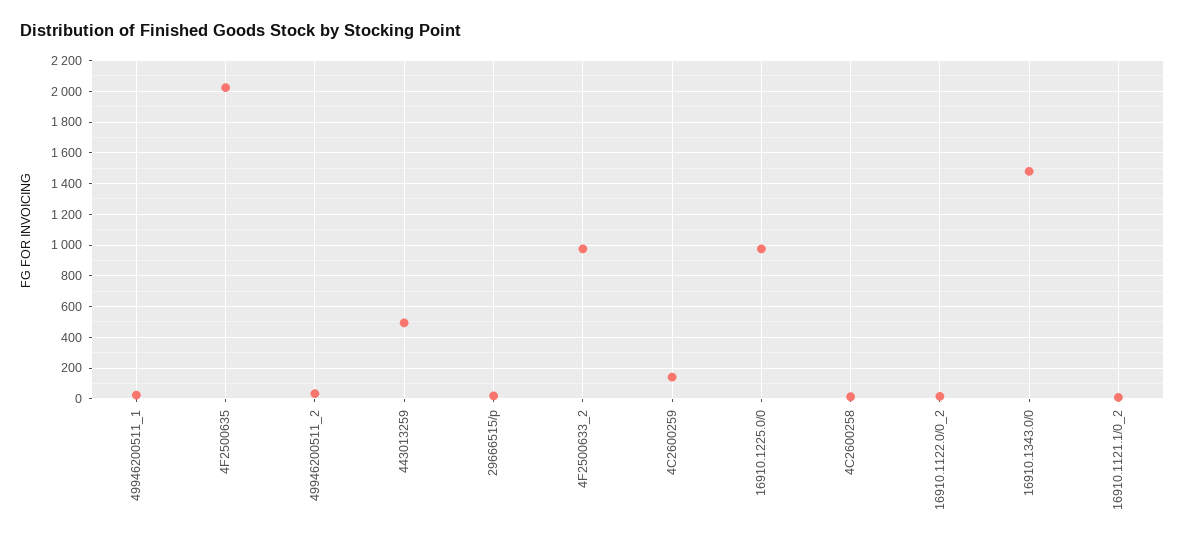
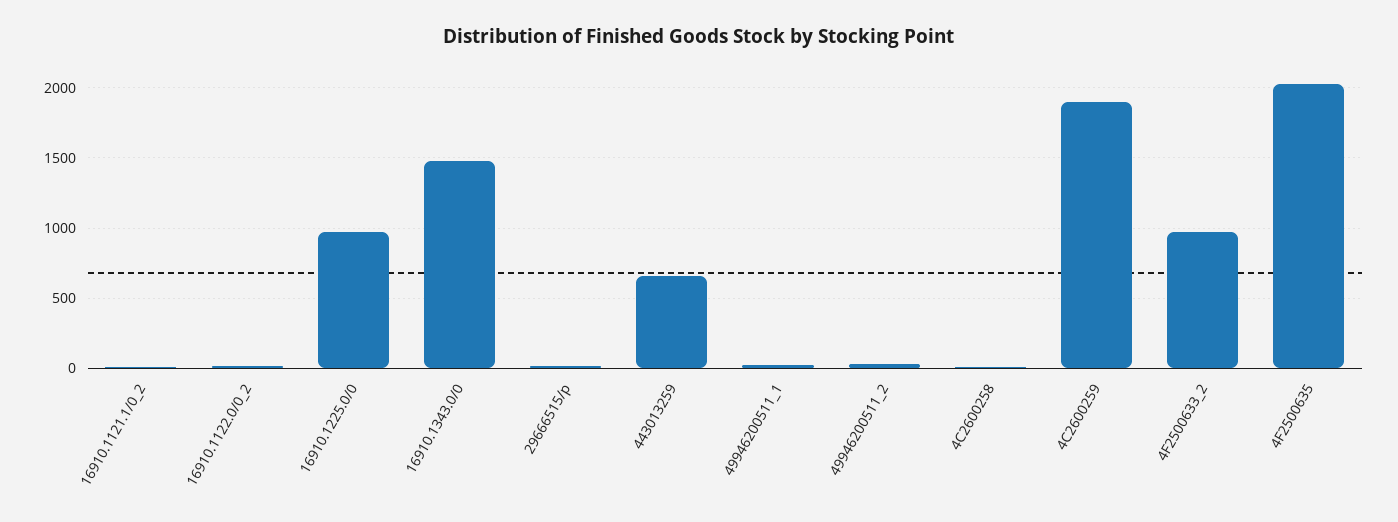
443013259: 500 -> 650
4C2600259: 150 -> 1900

